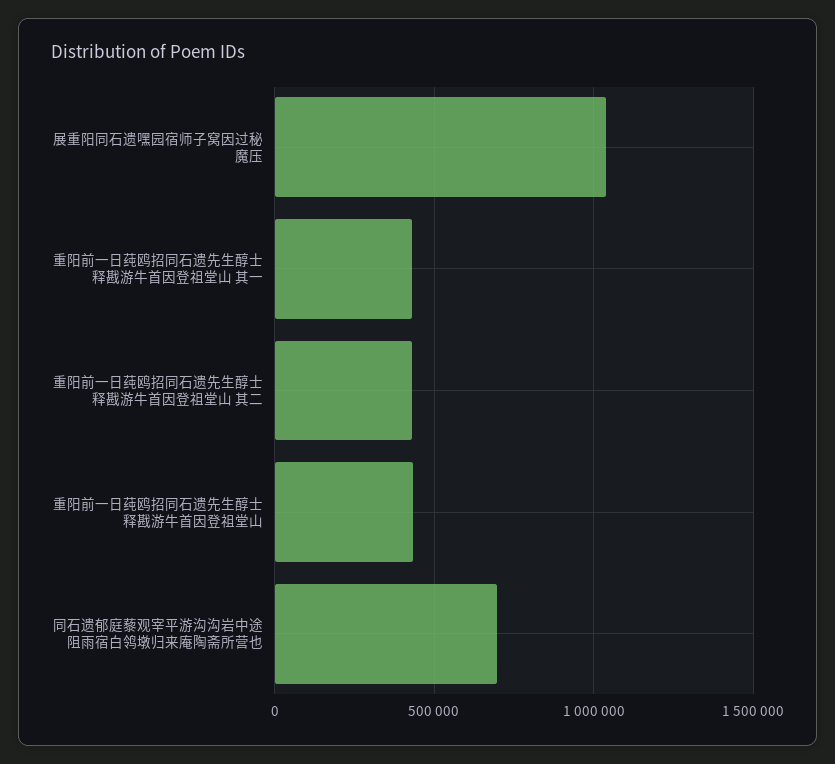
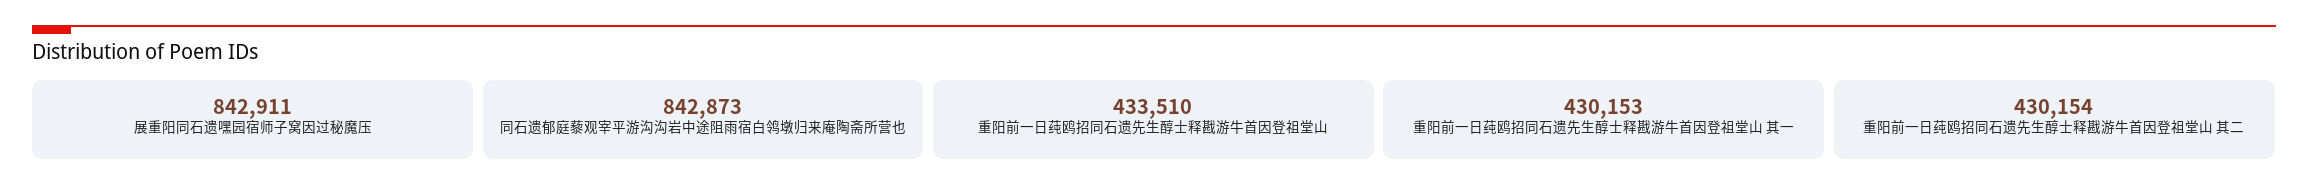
展重阳同石遗嘿园宿师子窝因过秘魔压: 1050000 -> 842911
同石遗郁庭藜观宰平游沟沟岩中途阻雨宿白鸰墩归来庵陶斋所营也: 700000 -> 842873

